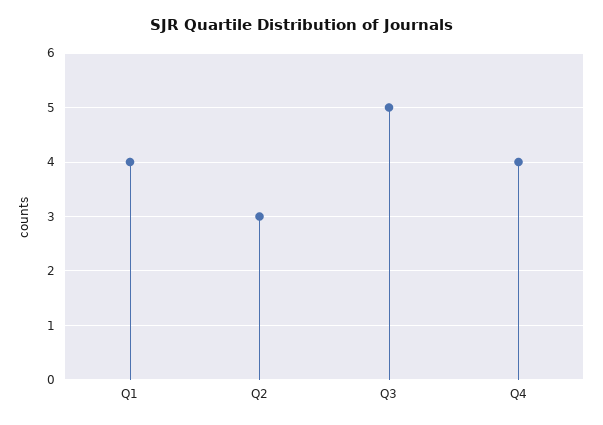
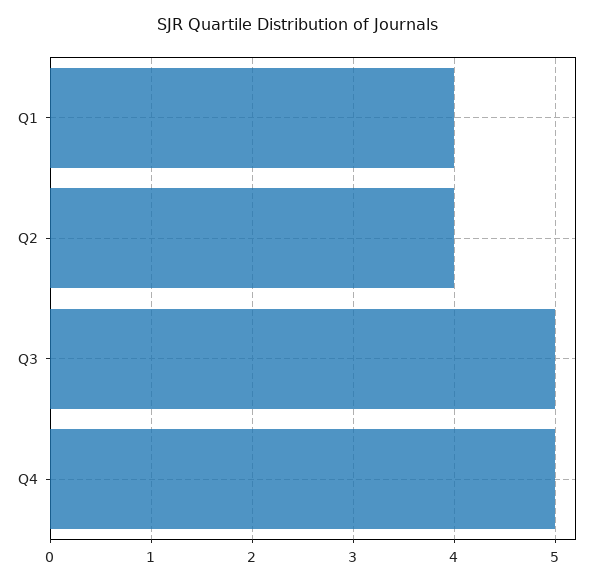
Q2: 3 -> 4
Q4: 4 -> 5

